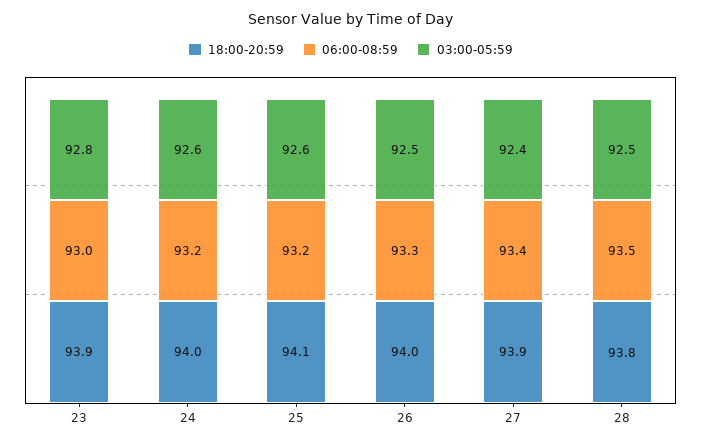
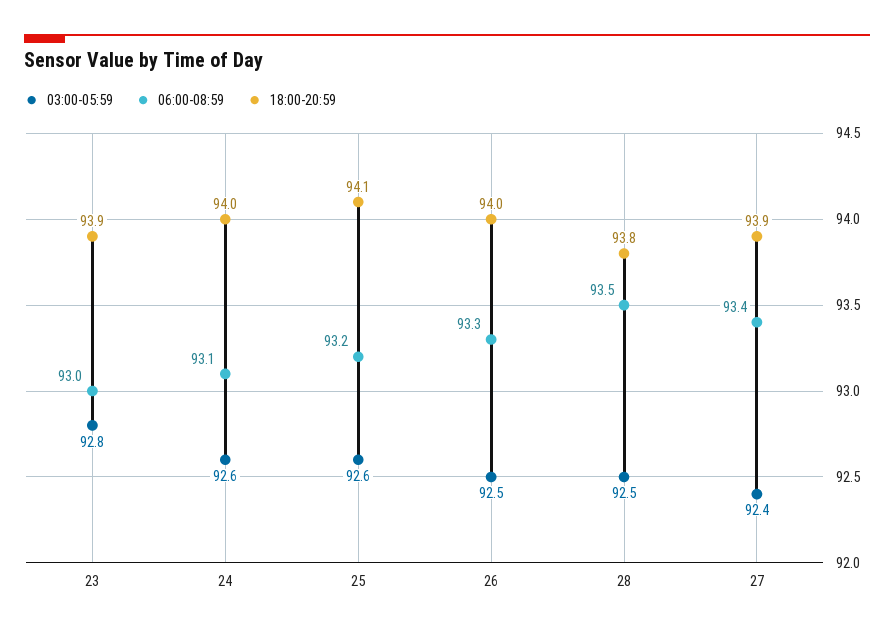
06:00-08:59, 24: 93.2 -> 93.1

